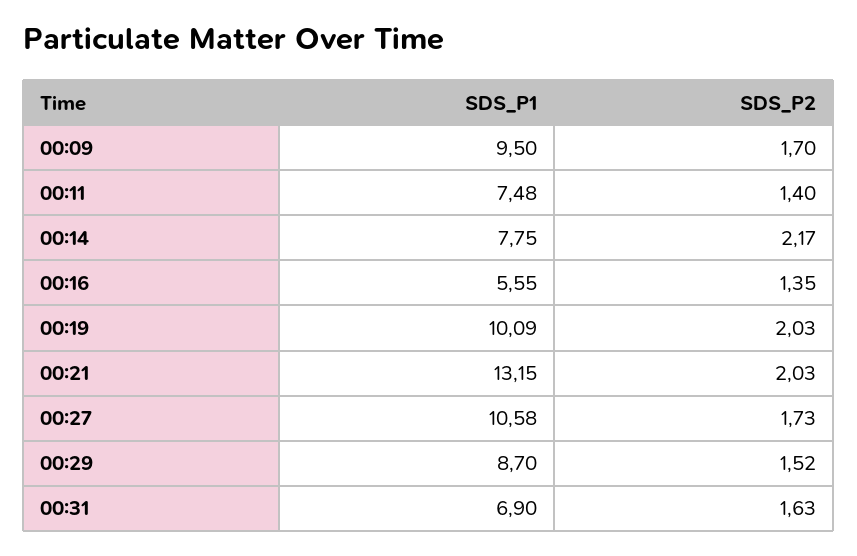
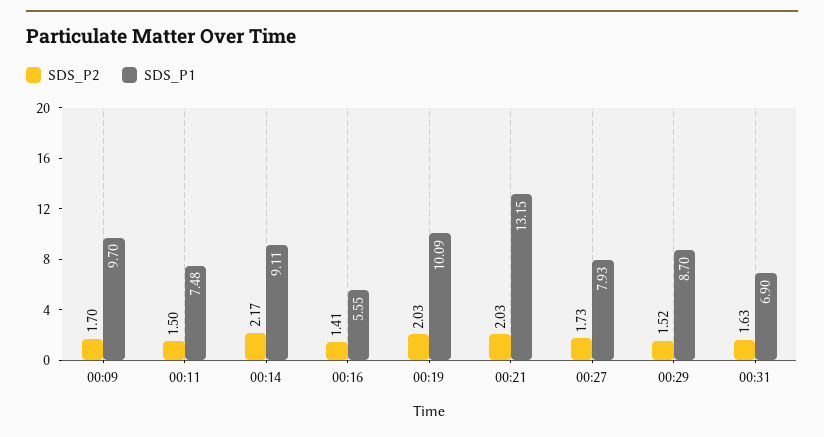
SDS_P1, 00:09: 9.5 -> 9.7
SDS_P2, 00:11: 1.4 -> 1.5
SDS_P1, 00:14: 7.75 -> 9.11
SDS_P2, 00:16: 1.35 -> 1.41
SDS_P1, 00:27: 10.58 -> 7.93

